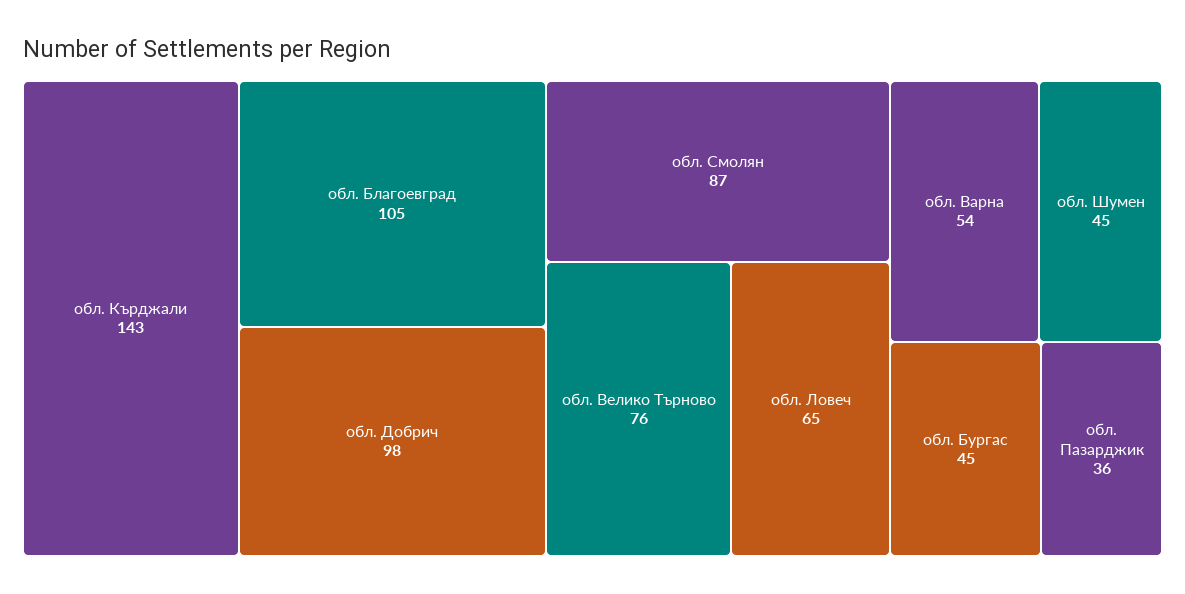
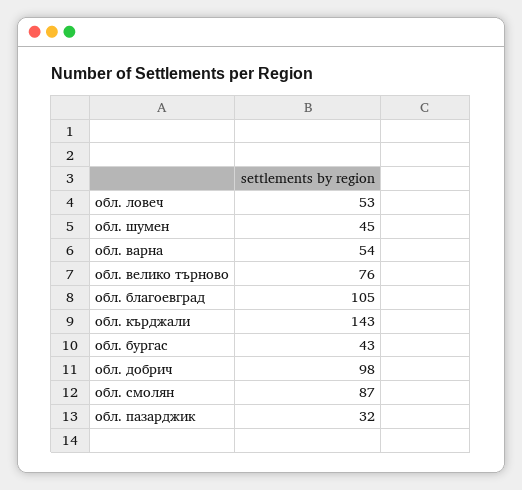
обл. Ловеч: 65 -> 53
обл. Бургас: 45 -> 43
обл. Пазарджик: 36 -> 32

